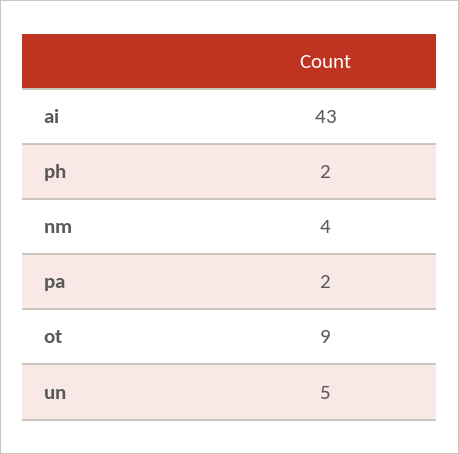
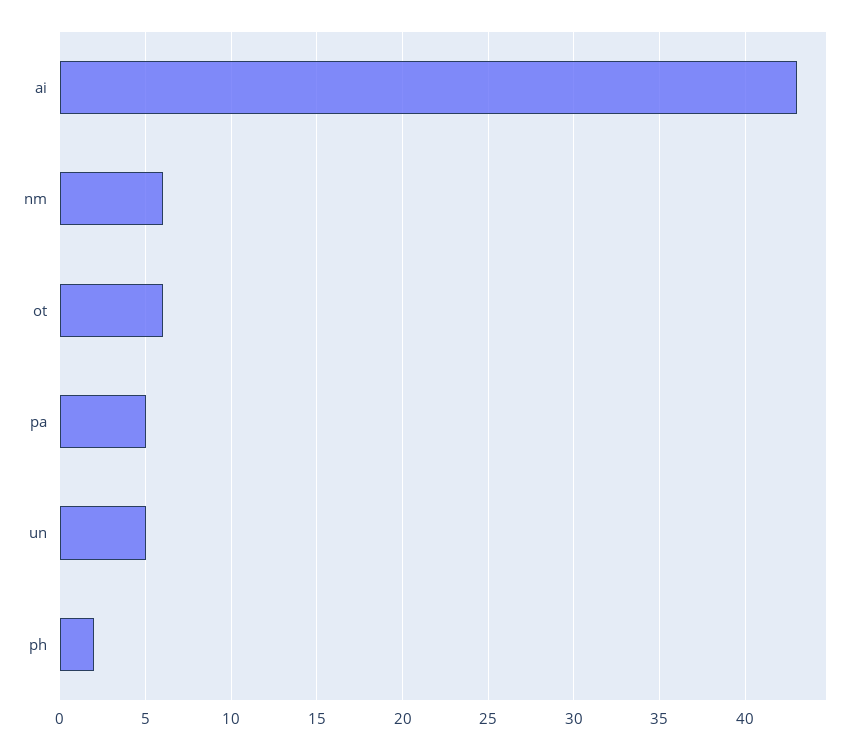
nm: 4 -> 6
pa: 2 -> 5
ot: 9 -> 6

